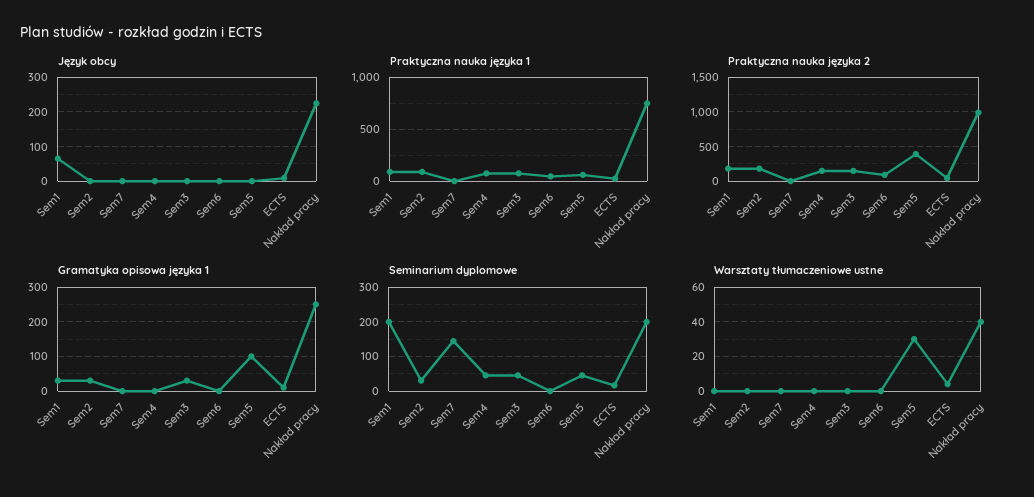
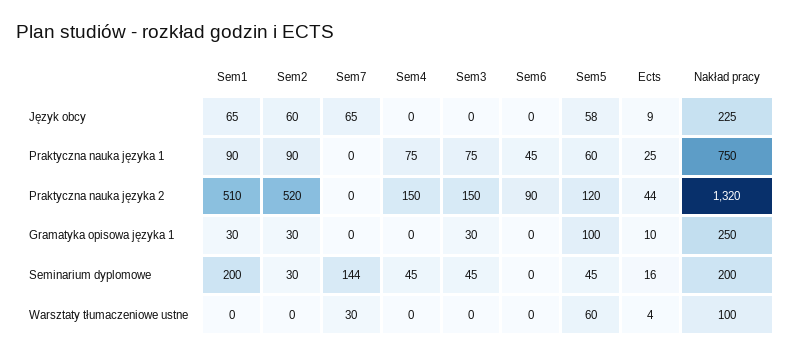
Język obcy, Sem2: 0 -> 60
Język obcy, Sem7: 0 -> 65
Język obcy, Sem5: 0 -> 58
Praktyczna nauka języka 2, Sem1: 200 -> 510
Praktyczna nauka języka 2, Sem2: 200 -> 520
Praktyczna nauka języka 2, Sem5: 400 -> 120
Praktyczna nauka języka 2, Nakład pracy: 1000 -> 1320
Warsztaty tłumaczeniowe ustne, Sem7: 0 -> 30
Warsztaty tłumaczeniowe ustne, Sem5: 30 -> 60
Warsztaty tłumaczeniowe ustne, Nakład pracy: 40 -> 100

